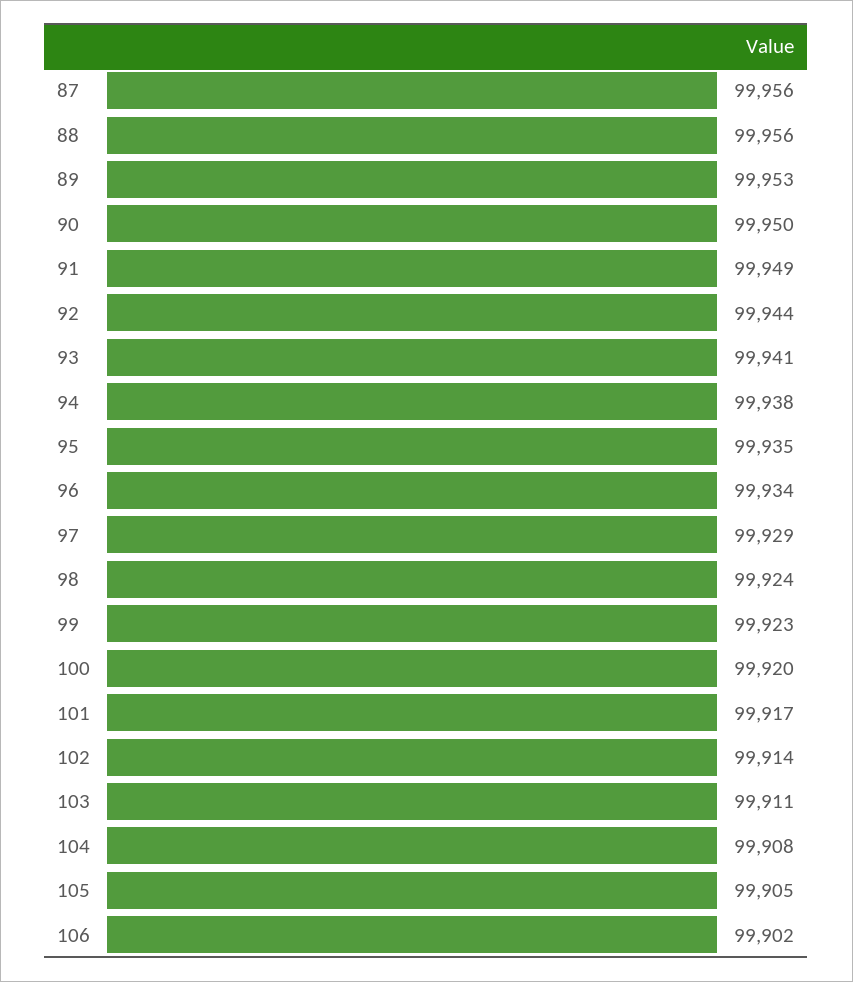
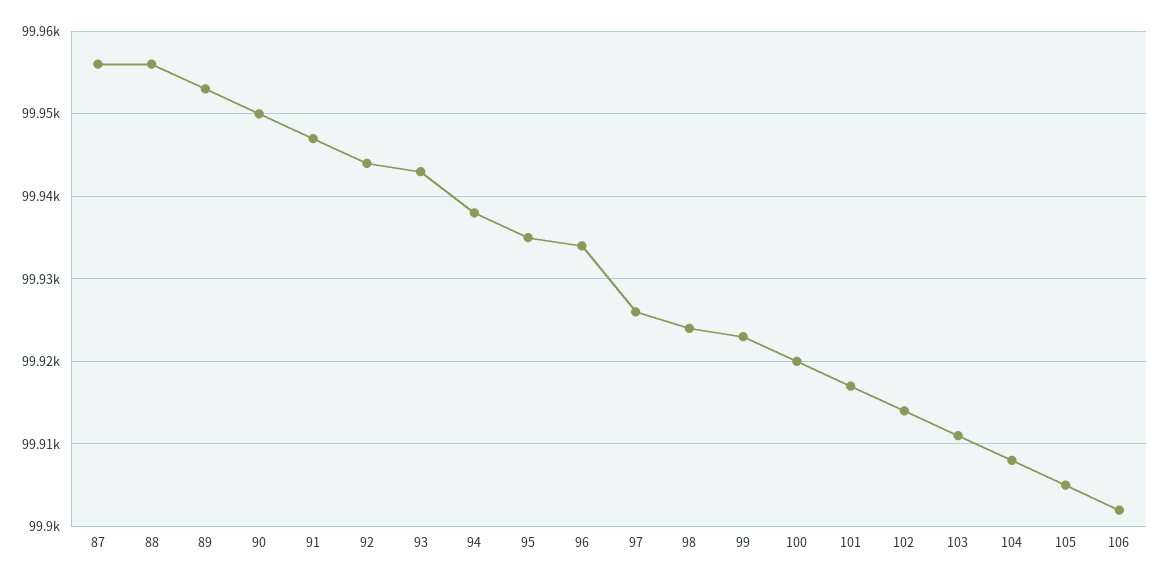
91: 99949 -> 99947
93: 99941 -> 99943
97: 99929 -> 99926

